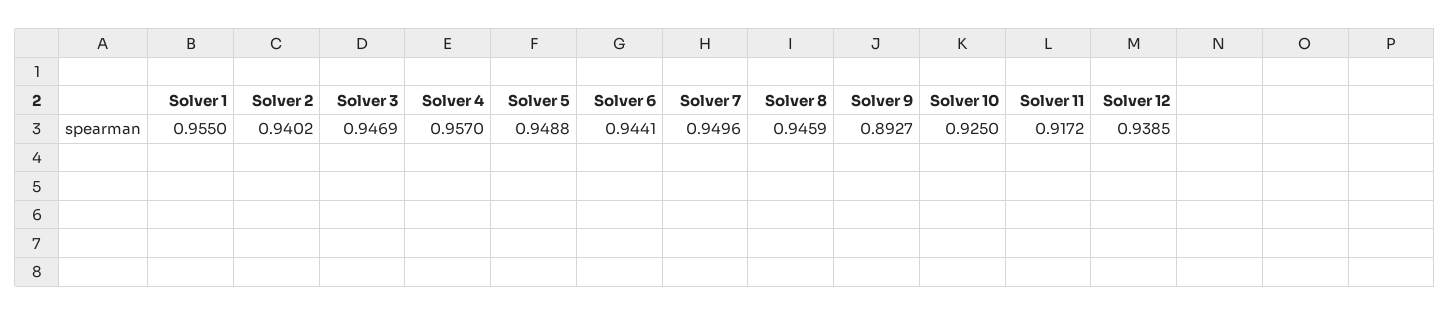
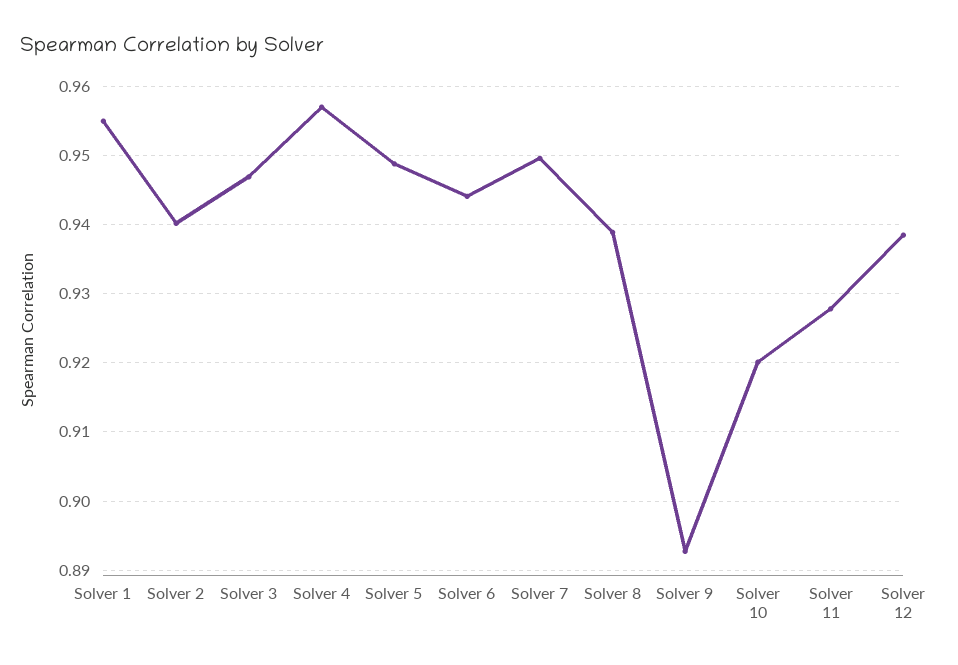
Solver 8: 0.9459 -> 0.939
Solver 10: 0.925 -> 0.92
Solver 11: 0.9172 -> 0.928

